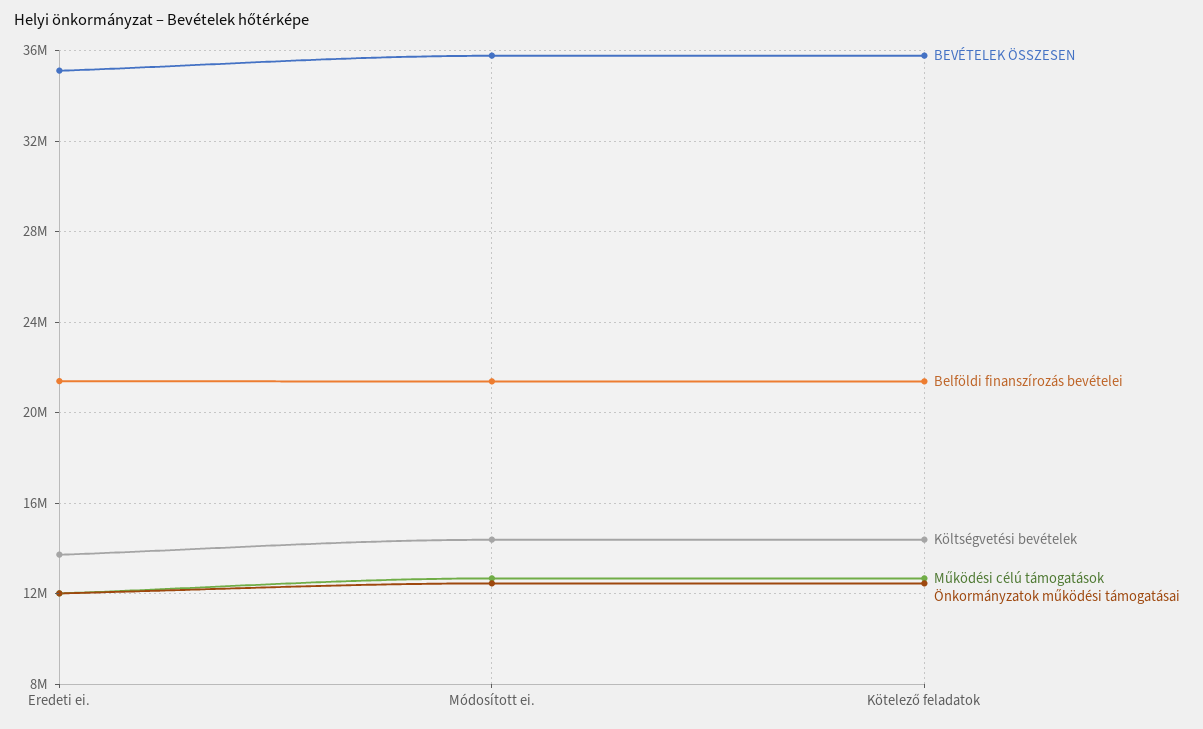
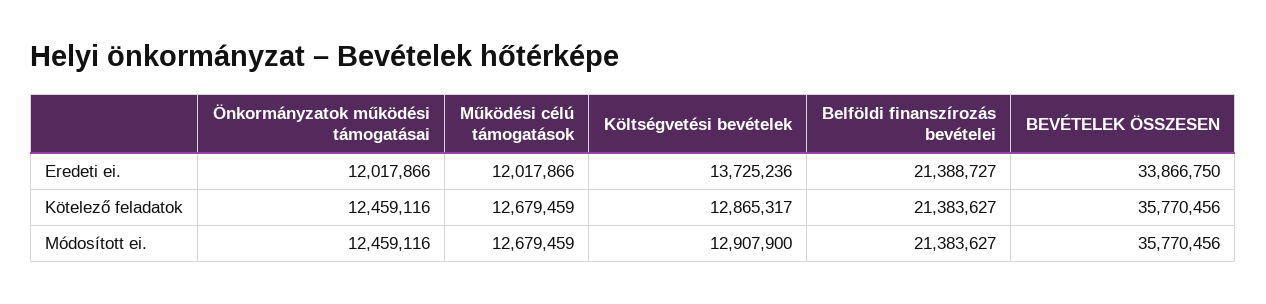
BEVÉTELEK ÖSSZESEN, Eredeti ei.: 35000000 -> 33866750
Költségvetési bevételek, Módosított ei.: 14500000 -> 12907900
Költségvetési bevételek, Kötelező feladatok: 14500000 -> 12865317

